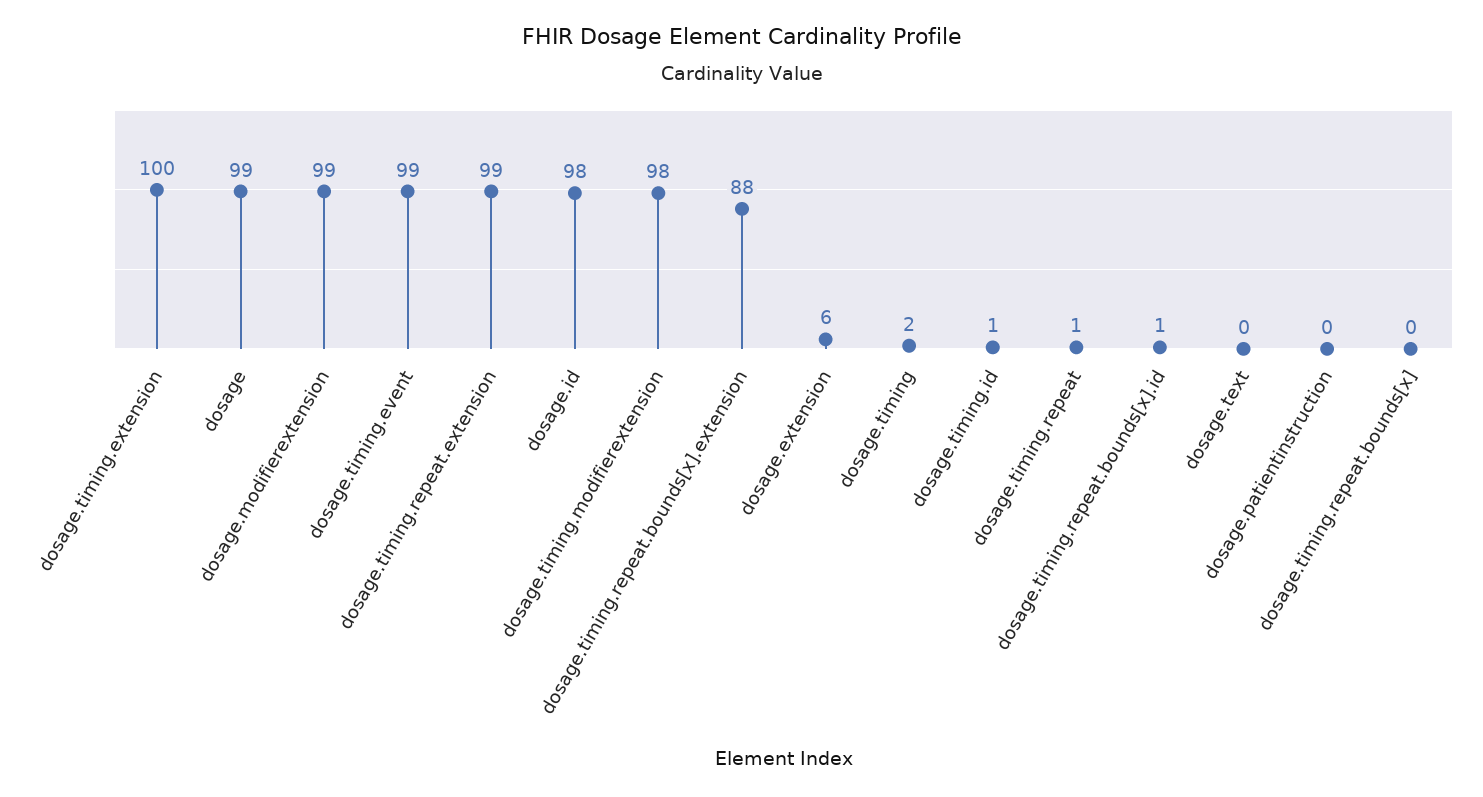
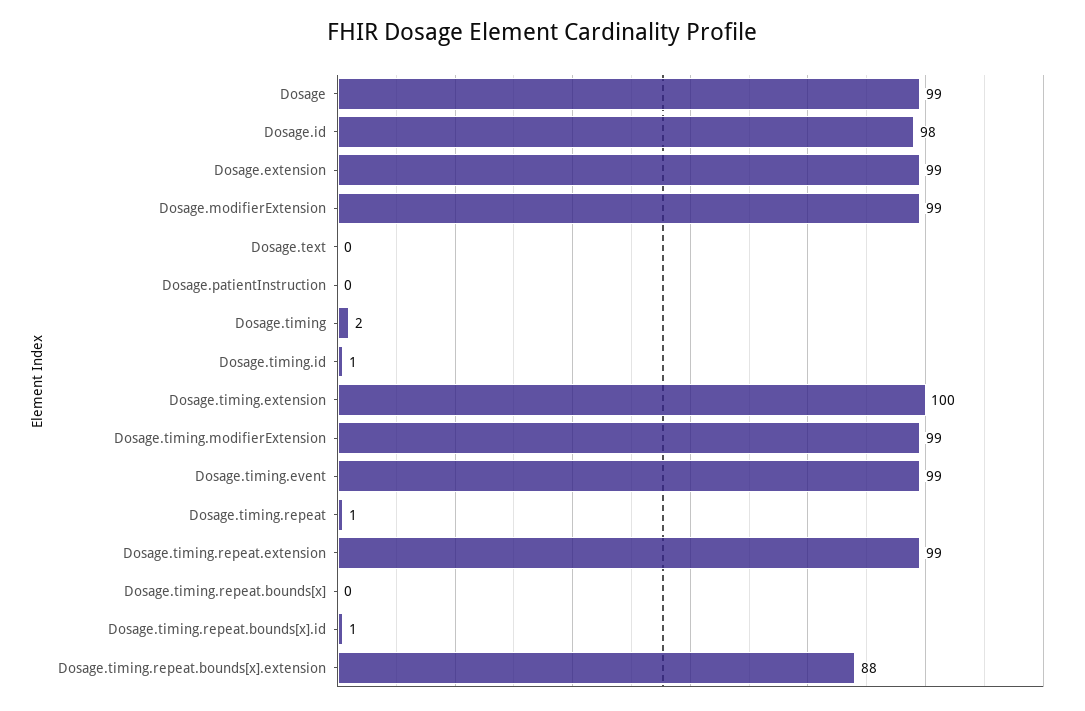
dosage.timing.modifierextension: 98 -> 99
dosage.extension: 6 -> 99

